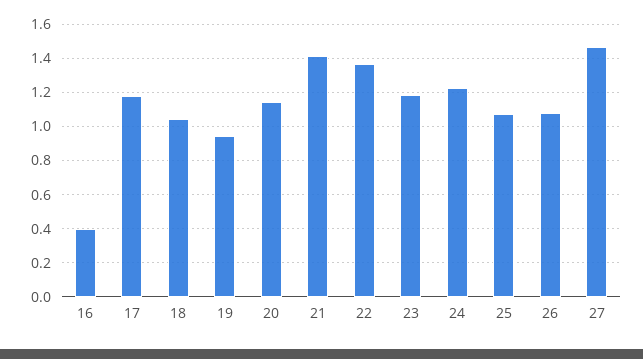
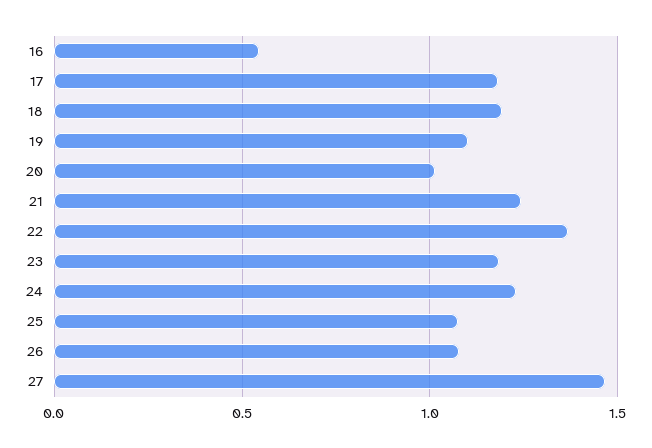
16: 0.4 -> 0.55
18: 1.05 -> 1.2
19: 0.95 -> 1.1
20: 1.15 -> 1
21: 1.4 -> 1.25

